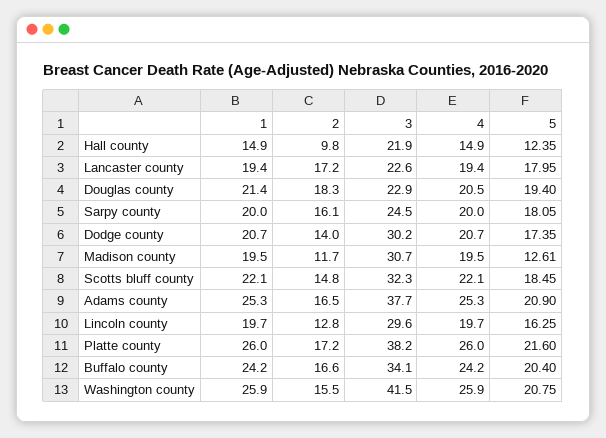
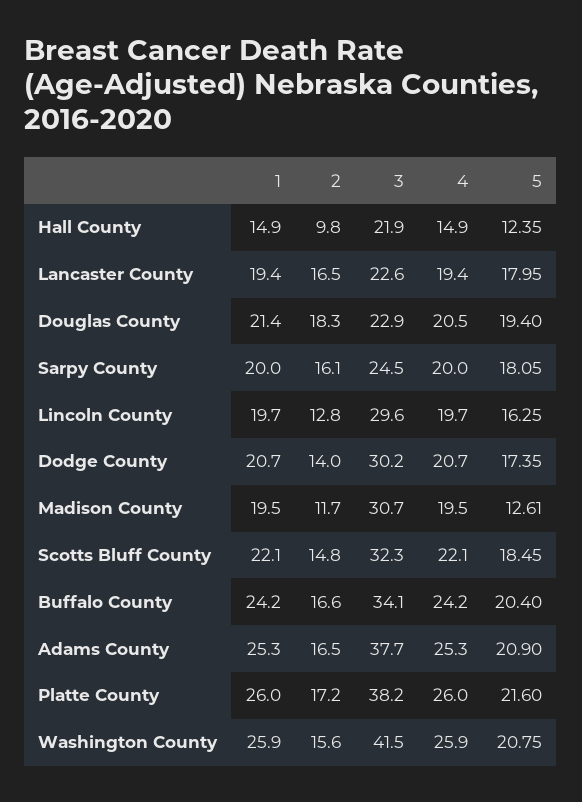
2, Lancaster county: 17.2 -> 16.5
2, Washington county: 15.5 -> 15.6

